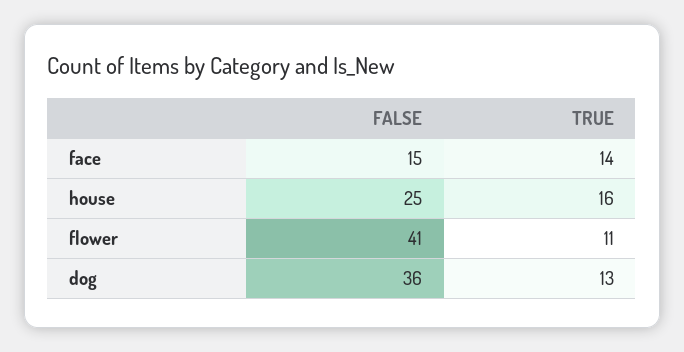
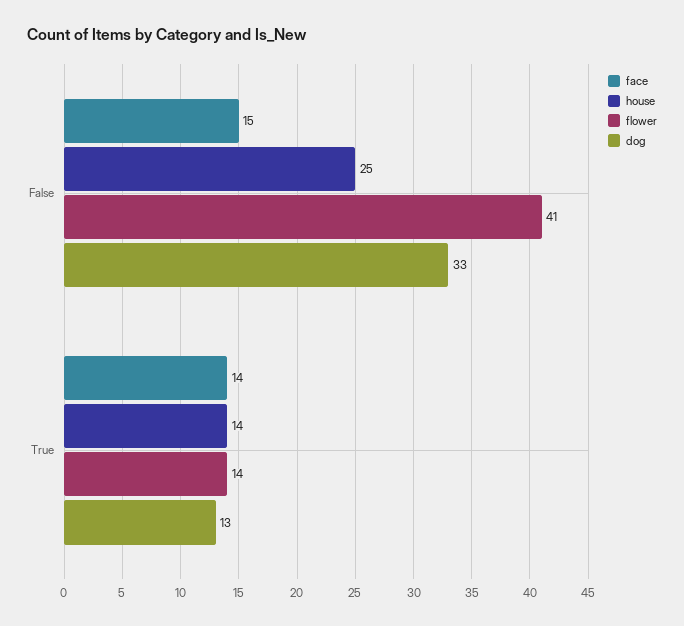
house, TRUE: 16 -> 14
flower, TRUE: 11 -> 14
dog, FALSE: 36 -> 33

